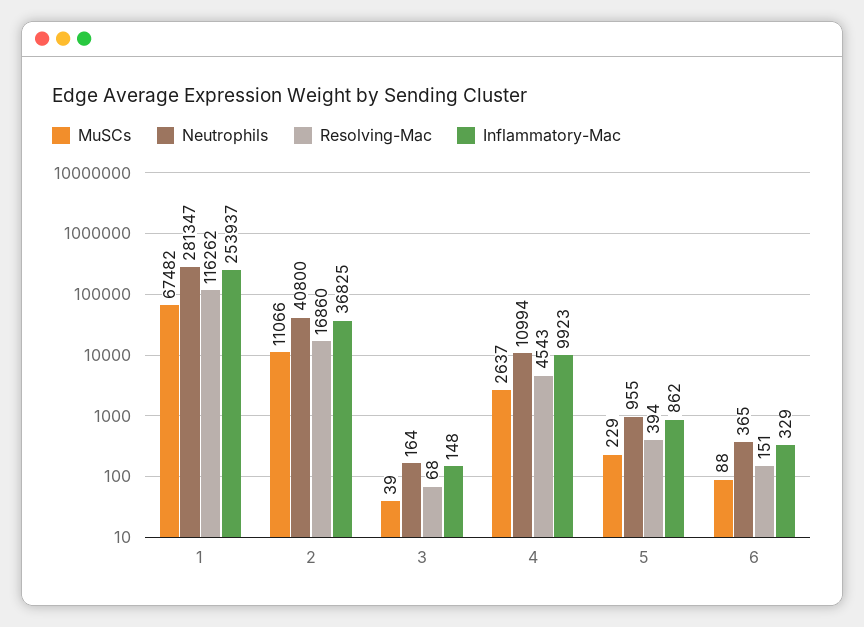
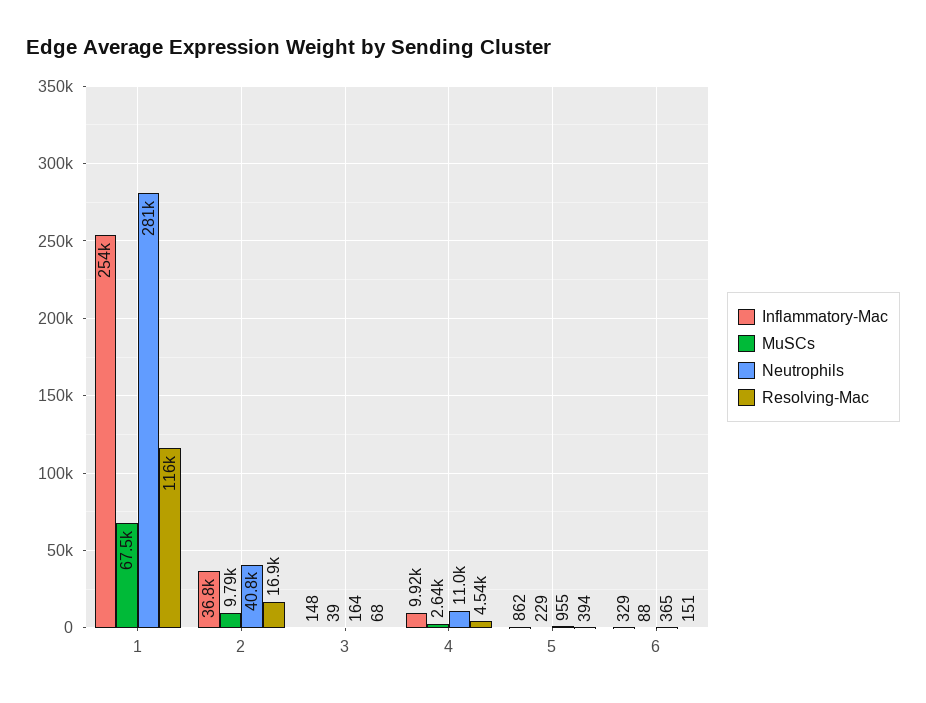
MuSCs, 2: 11066 -> 9790

